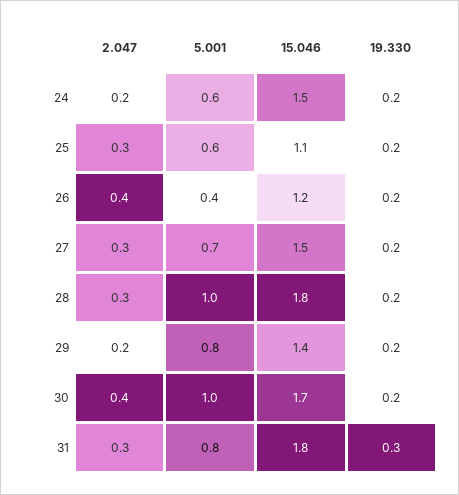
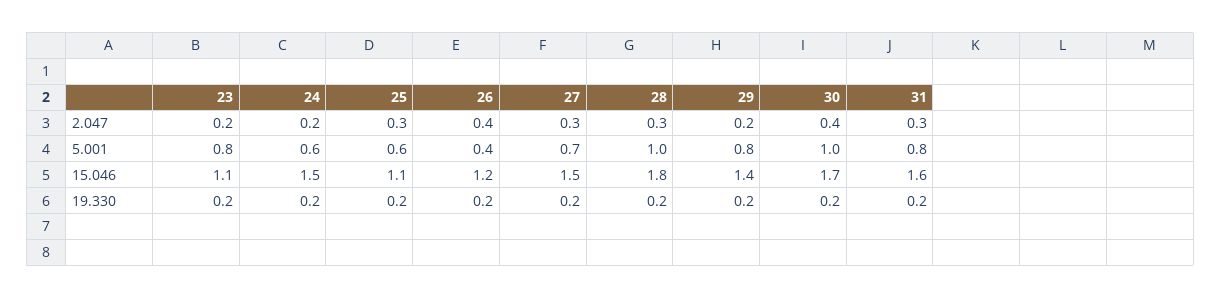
15.046, 31: 1.8 -> 1.6
19.330, 31: 0.3 -> 0.2
2.047, 23: none -> 0.2
5.001, 23: none -> 0.8
15.046, 23: none -> 1.1
19.330, 23: none -> 0.2

